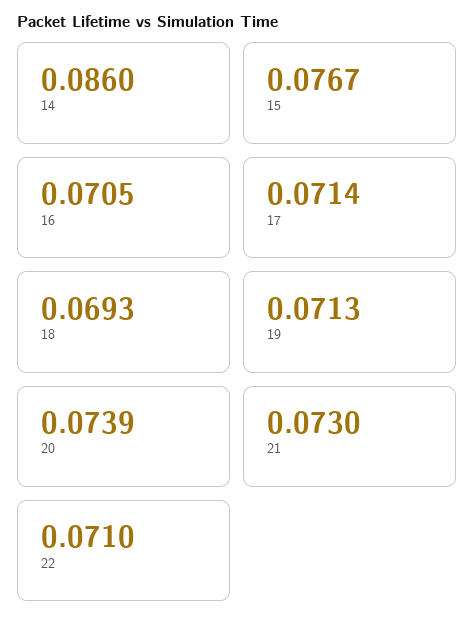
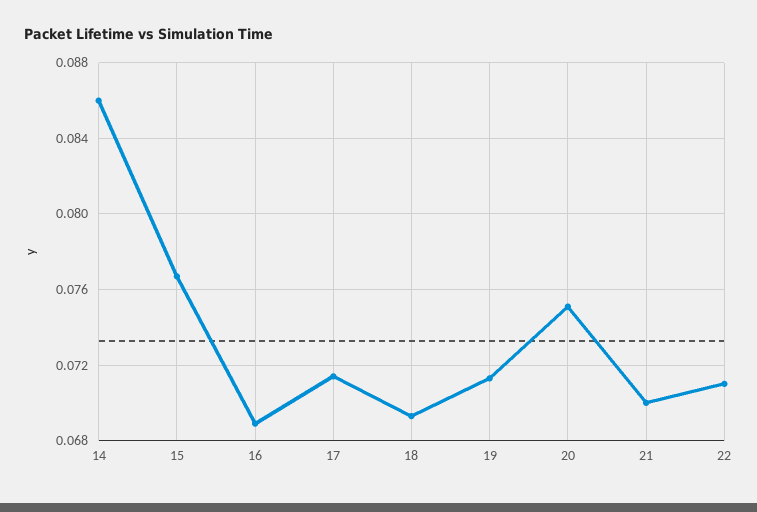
16: 0.0705 -> 0.069
20: 0.0739 -> 0.075
21: 0.073 -> 0.07

